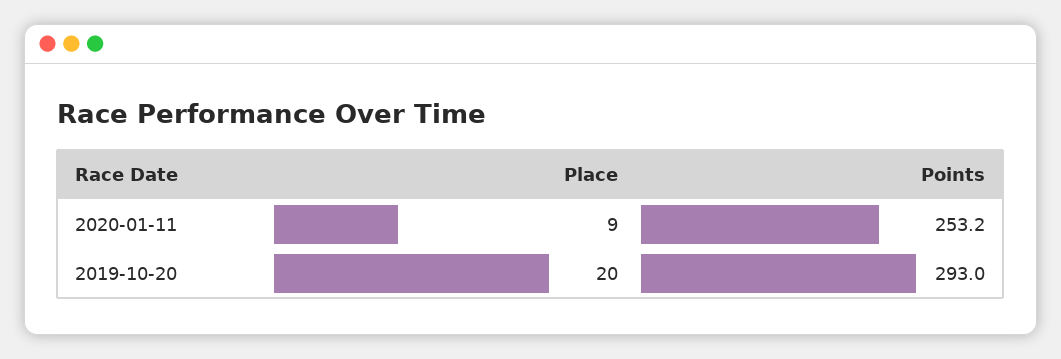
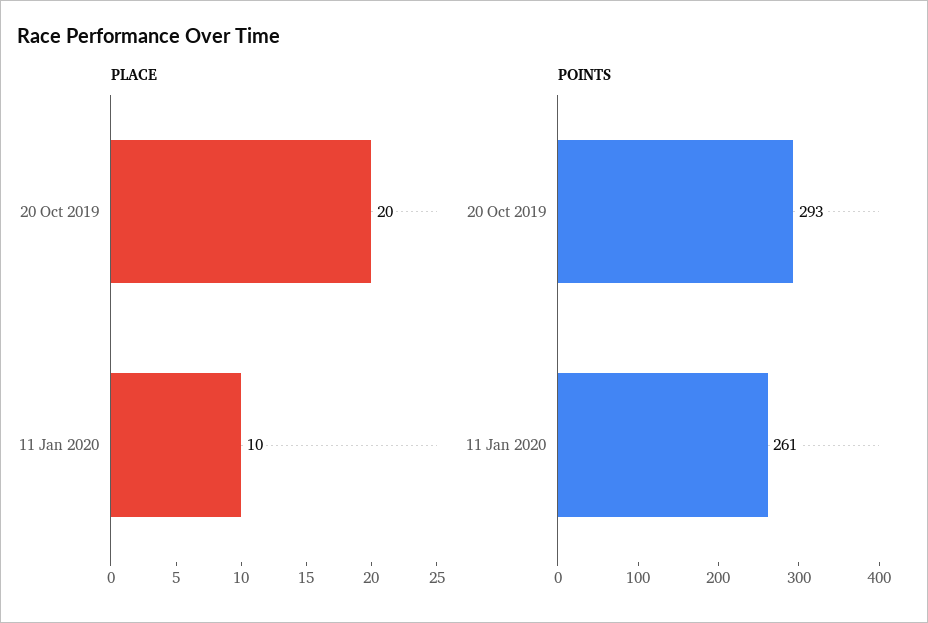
Place, 2020-01-11: 9 -> 10
Points, 2020-01-11: 253.2 -> 261

